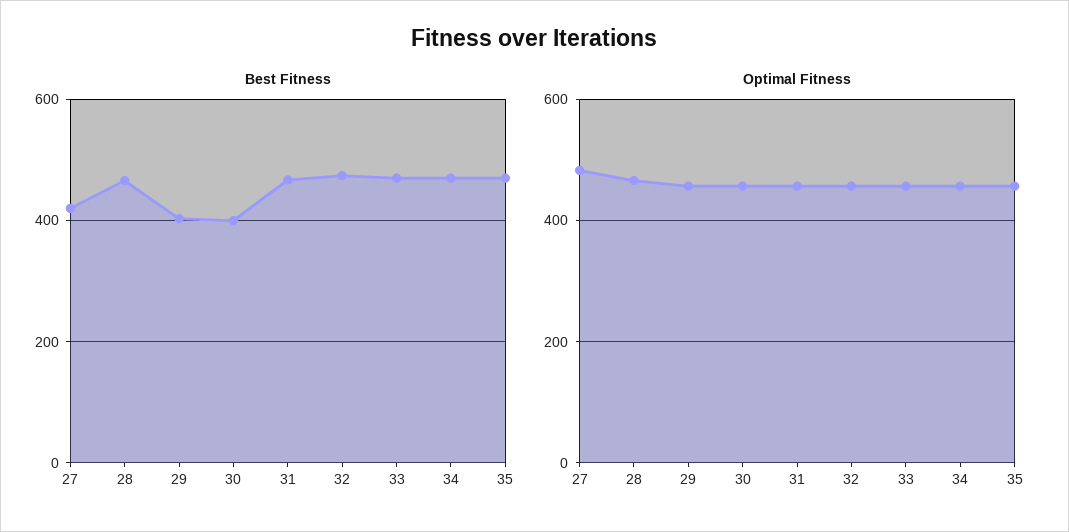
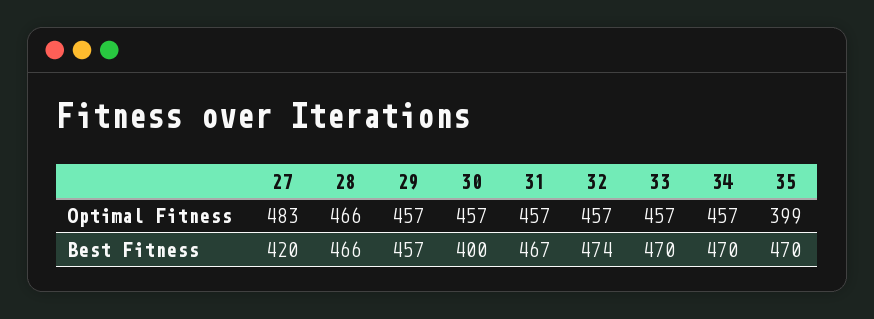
Best Fitness, 29: 400 -> 457
Optimal Fitness, 35: 460 -> 399

